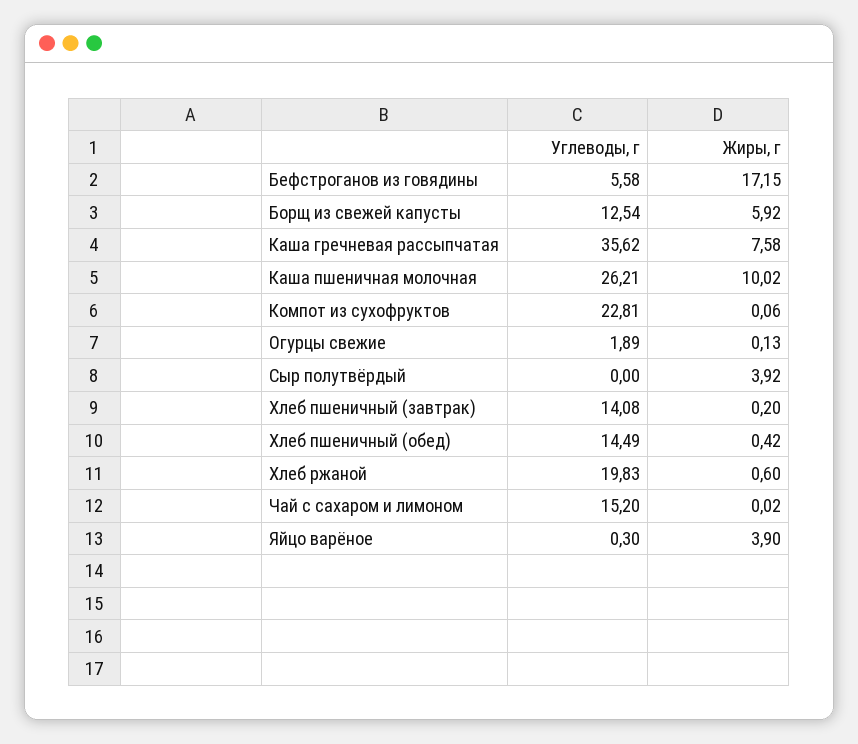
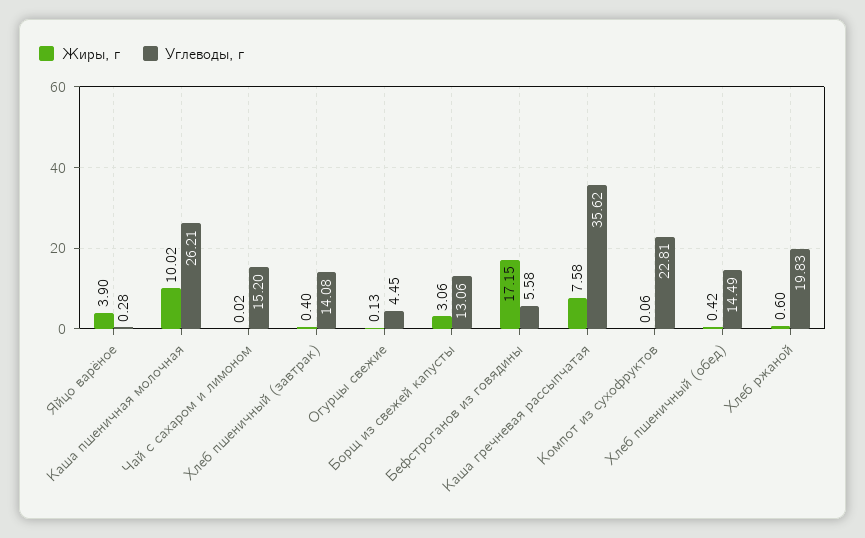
Углеводы, г, Борщ из свежей капусты: 12.54 -> 13.06
Жиры, г, Борщ из свежей капусты: 5.92 -> 3.06
Углеводы, г, Огурцы свежие: 1.89 -> 4.45
Углеводы, г, Сыр полутвёрдый: 0 -> none
Жиры, г, Сыр полутвёрдый: 3.92 -> none
Жиры, г, Хлеб пшеничный (завтрак): 0.2 -> 0.4
Углеводы, г, Яйцо варёное: 0.3 -> 0.28

